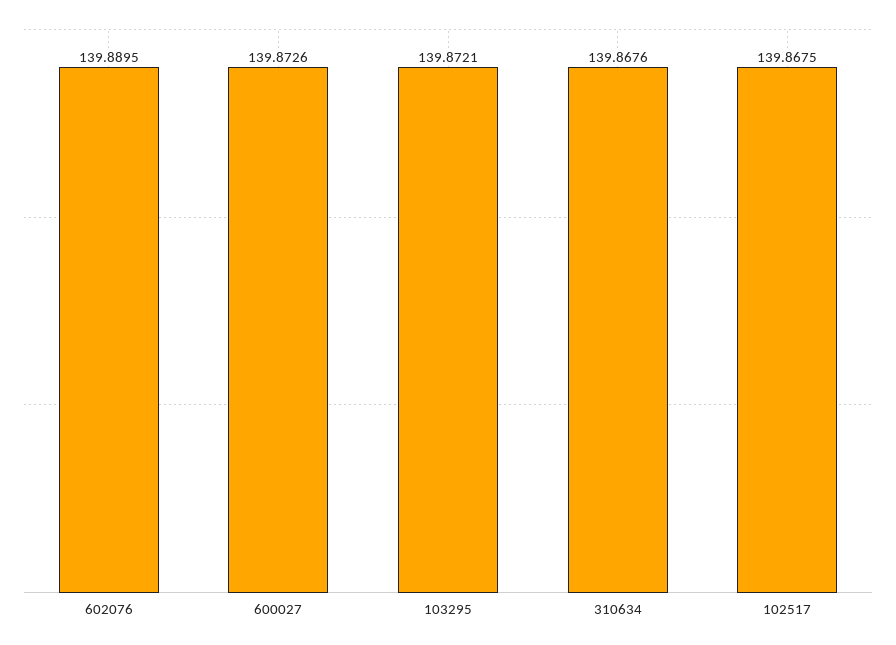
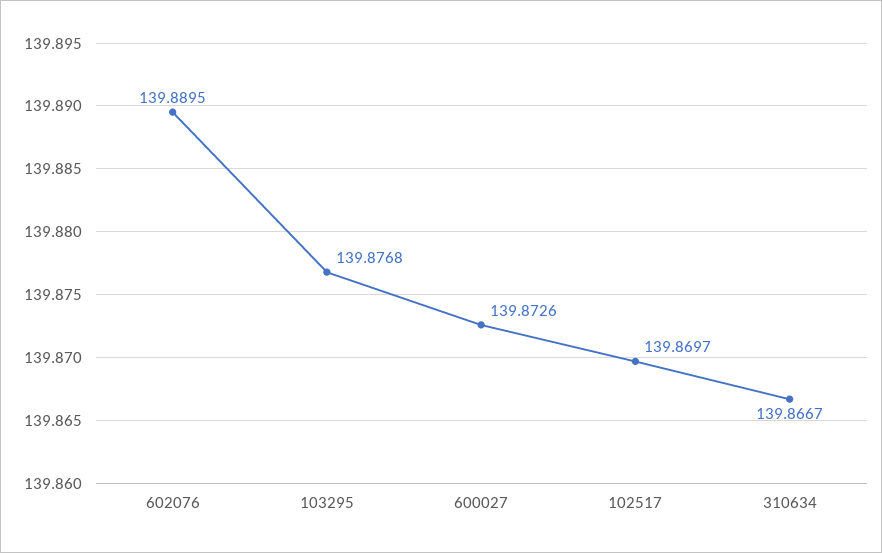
103295: 139.8721 -> 139.8768
310634: 139.8676 -> 139.8667
102517: 139.8675 -> 139.8697

